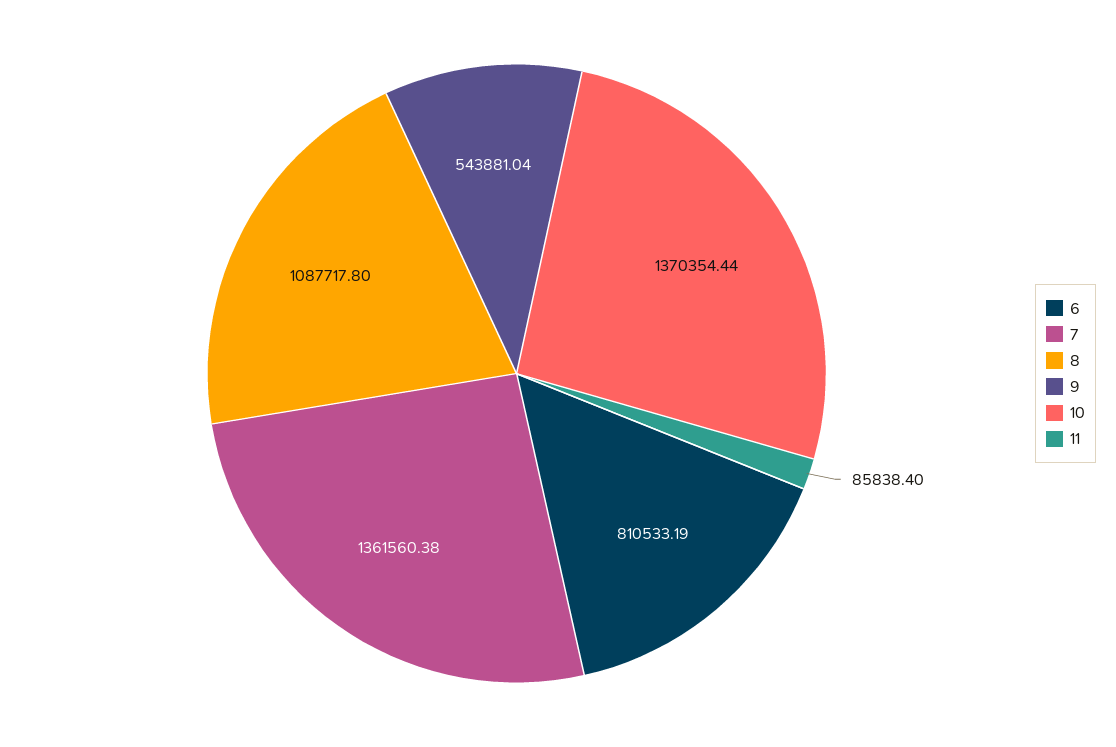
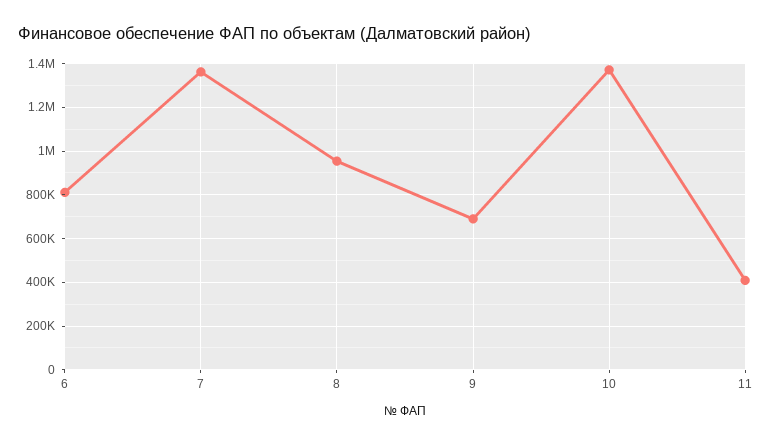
8: 1087717.8 -> 950000
9: 543881.04 -> 700000
11: 85838.4 -> 400000

